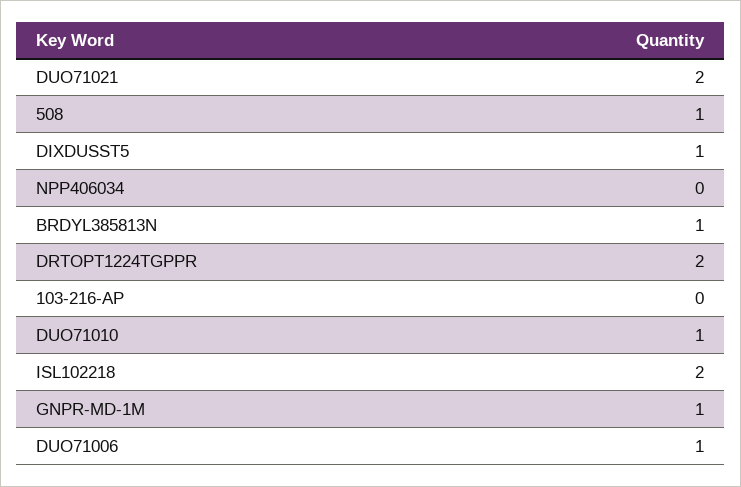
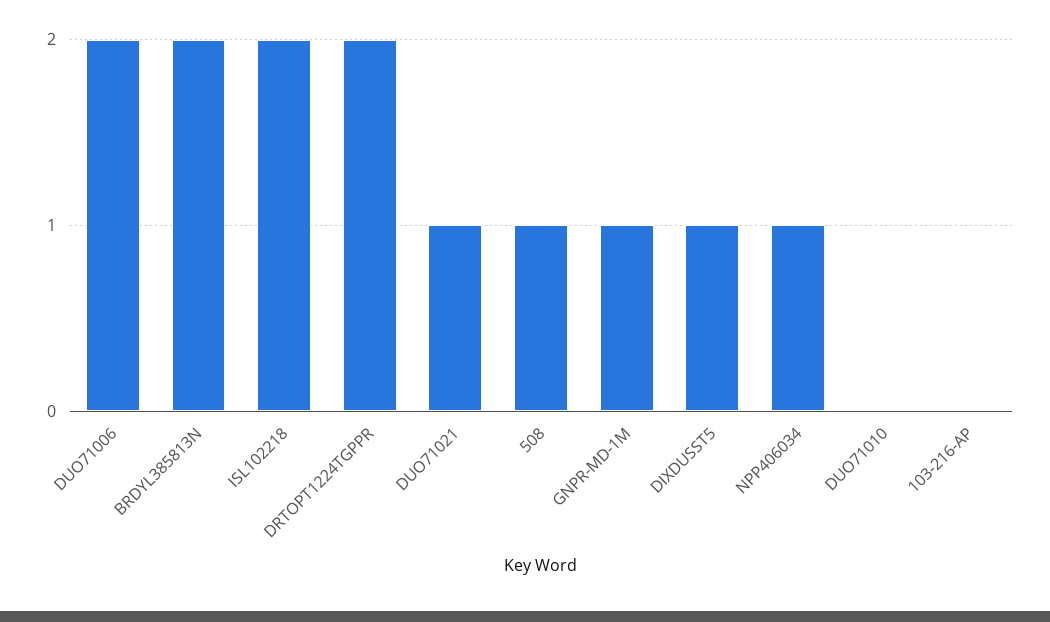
DUO71021: 2 -> 1
NPP406034: 0 -> 1
BRDYL385813N: 1 -> 2
DUO71010: 1 -> 0
DUO71006: 1 -> 2

